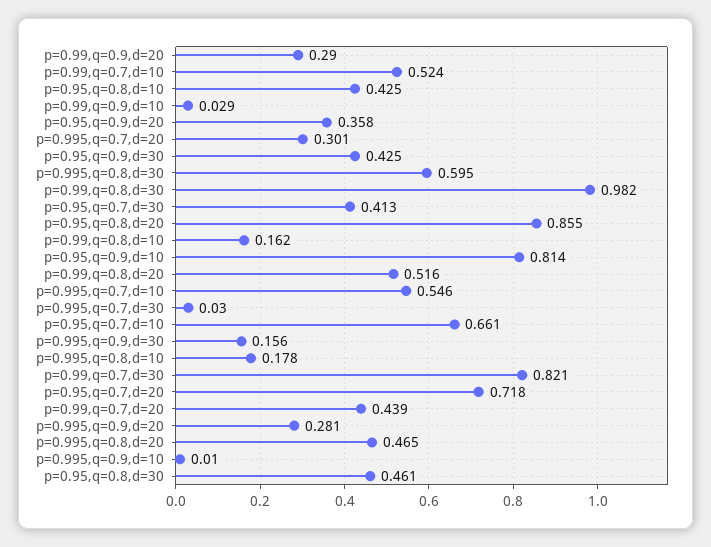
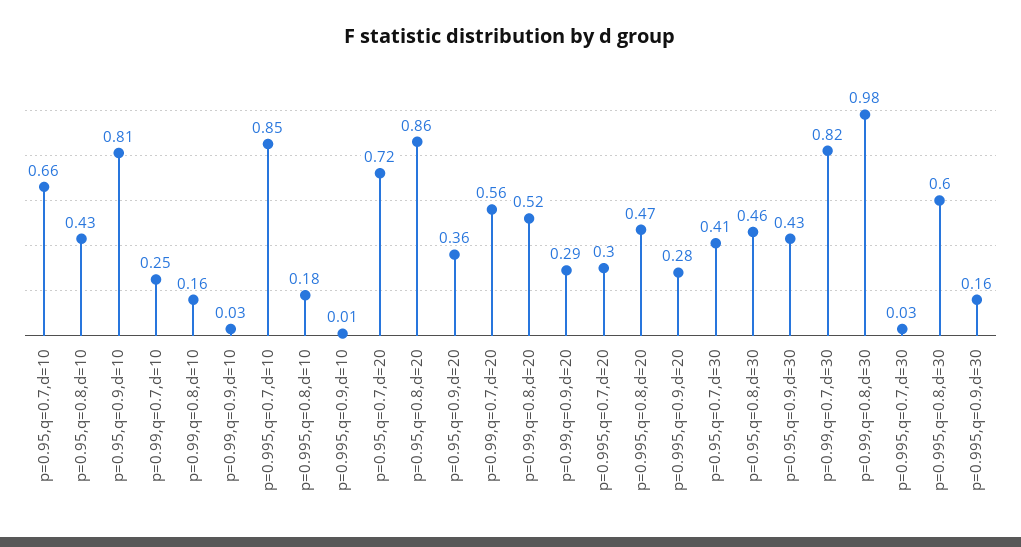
p=0.99,q=0.7,d=10: 0.524 -> 0.25
p=0.995,q=0.7,d=10: 0.546 -> 0.85
p=0.99,q=0.7,d=20: 0.439 -> 0.56

